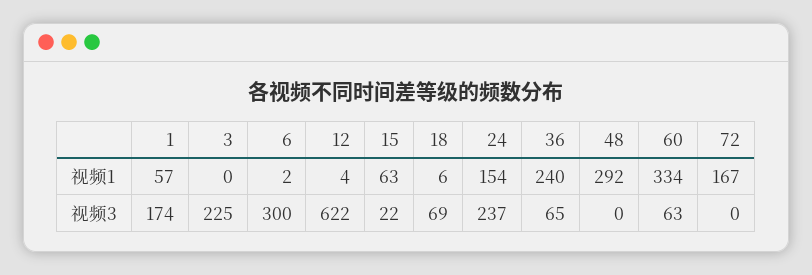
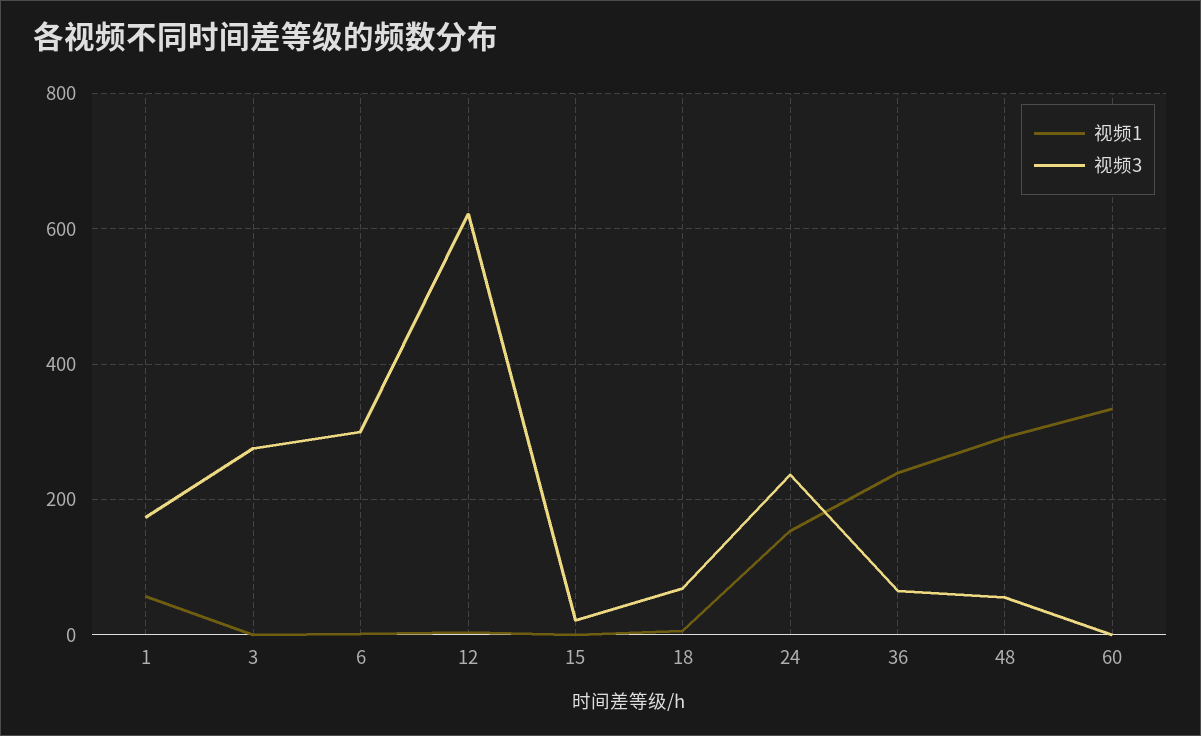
视频1, 15: 63 -> 0
视频1, 72: 167 -> none
视频3, 3: 225 -> 280
视频3, 48: 0 -> 60
视频3, 60: 63 -> 0
视频3, 72: 0 -> none

